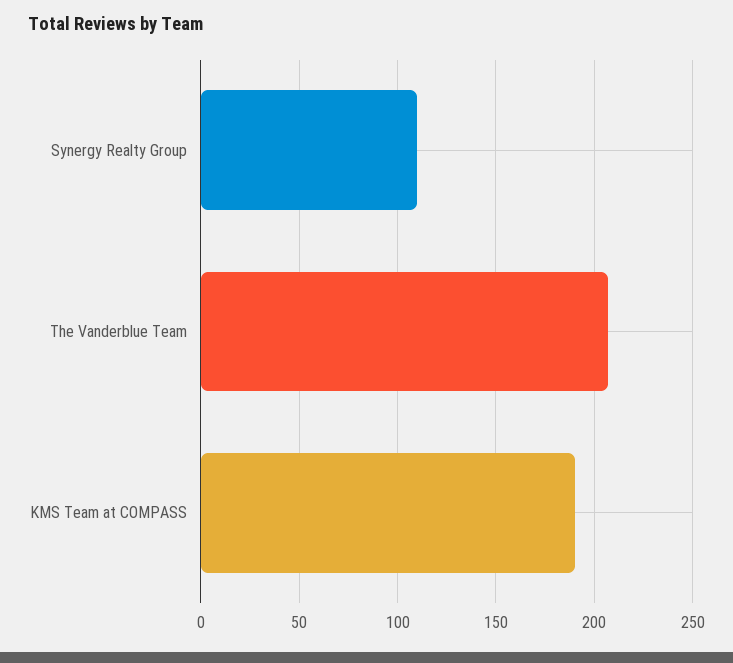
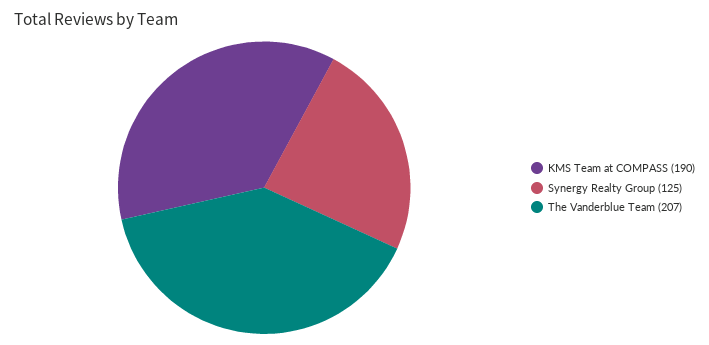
Synergy Realty Group: 110 -> 125

